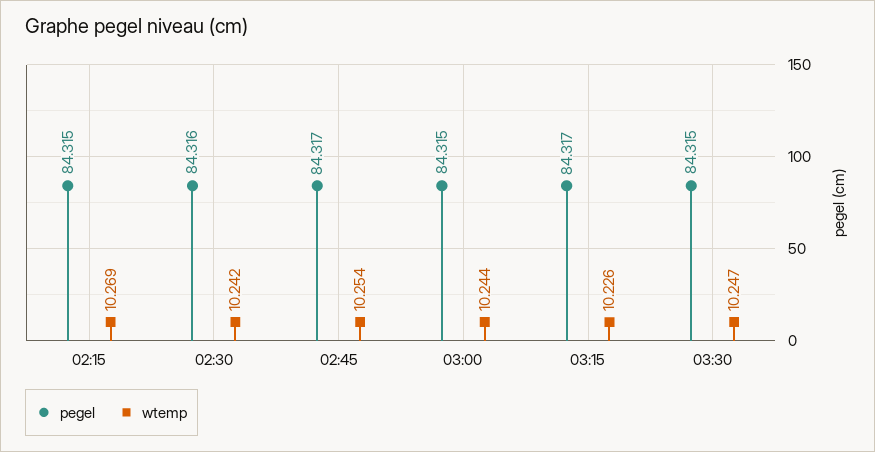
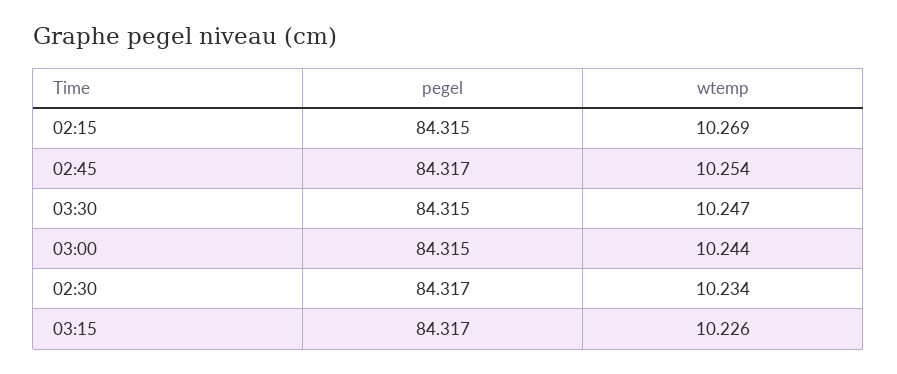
pegel, 02:30: 84.316 -> 84.317
wtemp, 02:30: 10.242 -> 10.234

